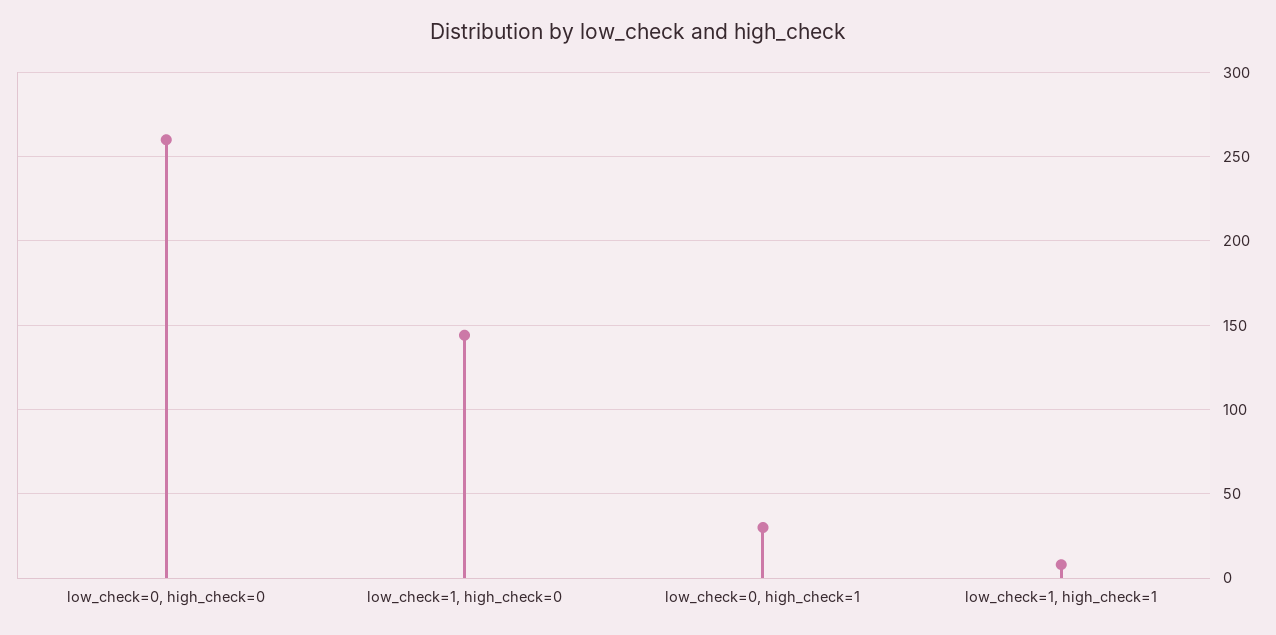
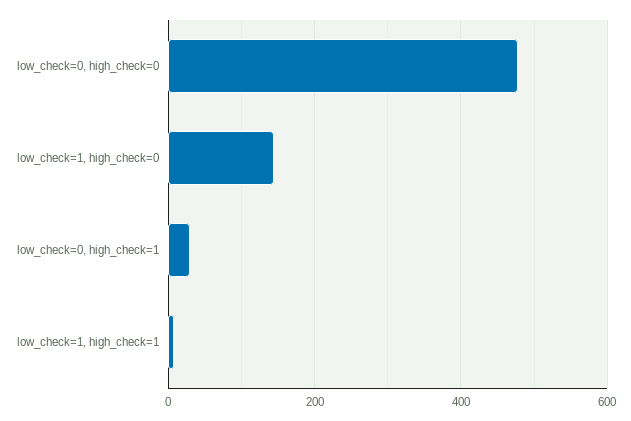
low_check=0, high_check=0: 260 -> 480

